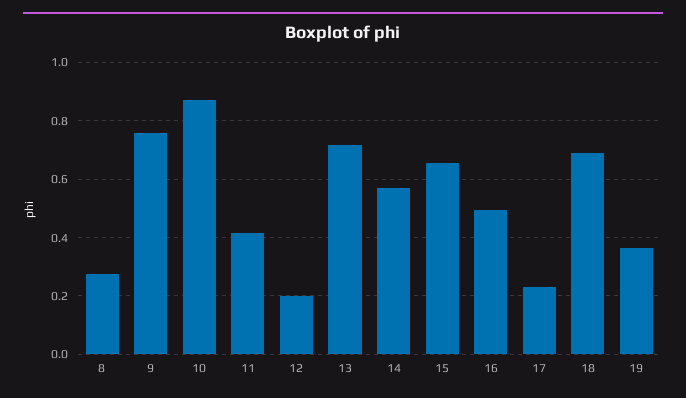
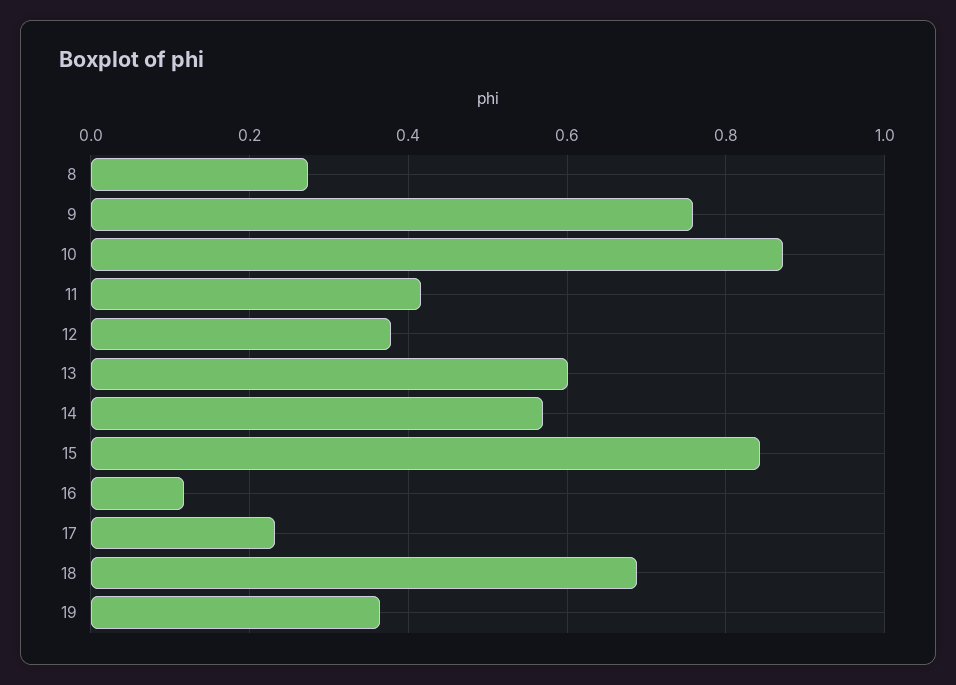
12: 0.2 -> 0.38
13: 0.725 -> 0.6
15: 0.65 -> 0.84
16: 0.5 -> 0.12

